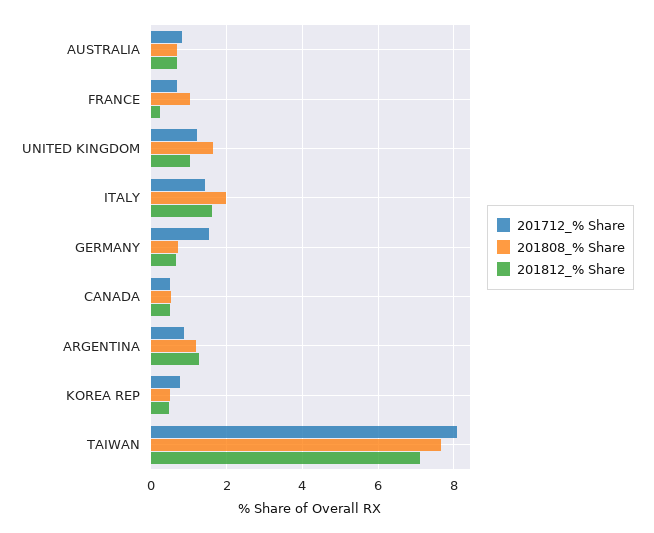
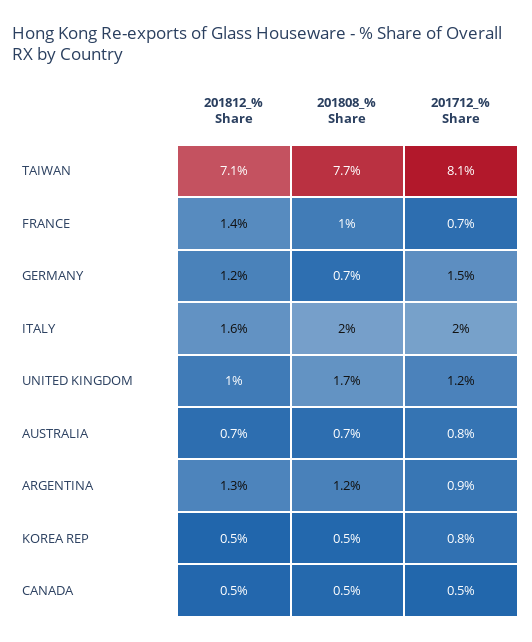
201812_% Share, FRANCE: 0.2 -> 1.4
201712_% Share, ITALY: 1.4 -> 2
201812_% Share, GERMANY: 0.6 -> 1.2

